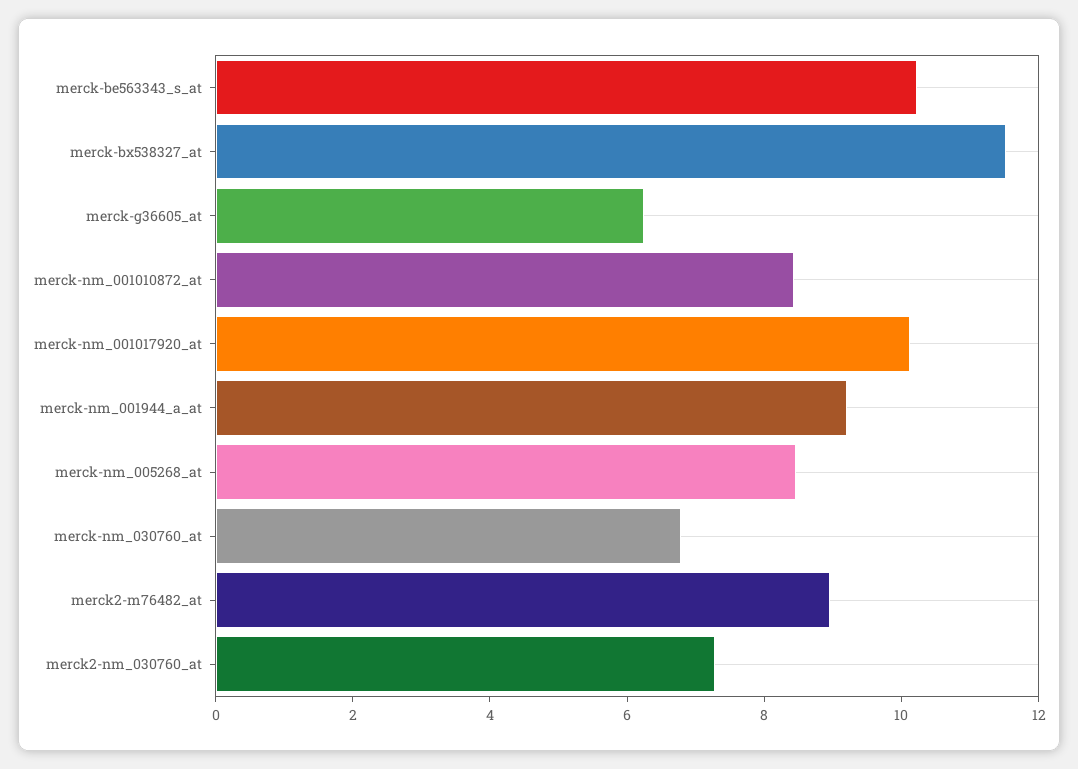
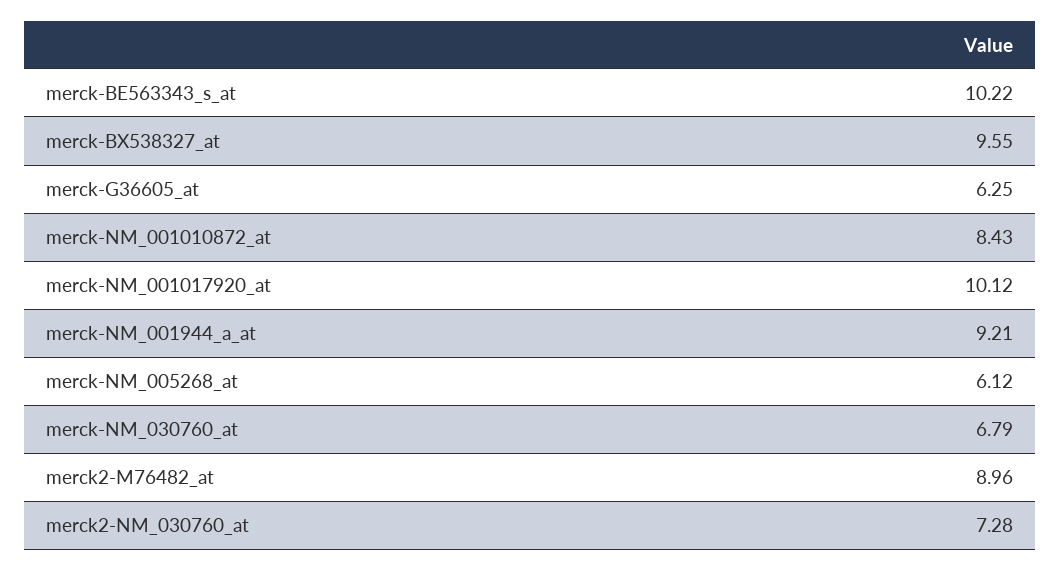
merck-bx538327_at: 11.5 -> 9.55
merck-nm_005268_at: 8.5 -> 6.12

